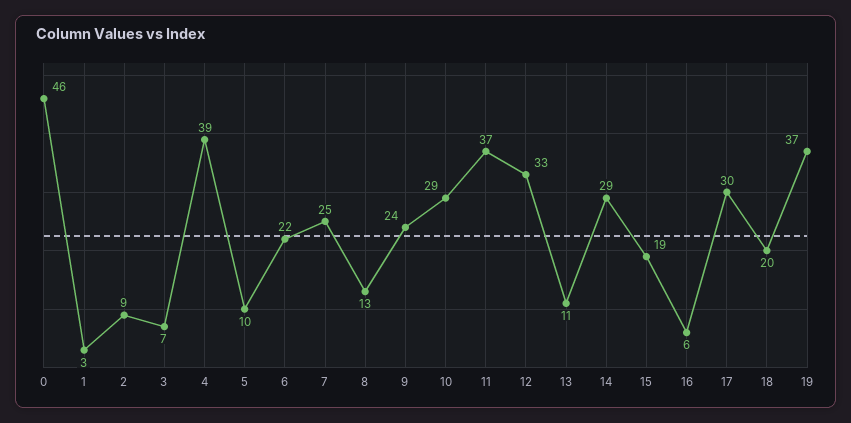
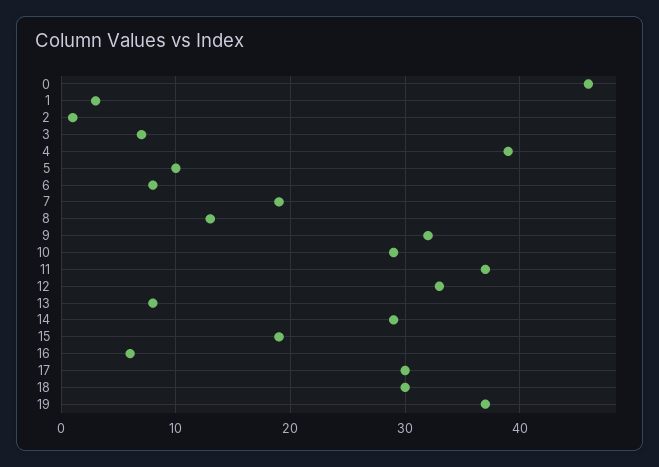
2: 9 -> 1
6: 22 -> 8
7: 25 -> 19
9: 24 -> 32
13: 11 -> 8
18: 20 -> 30

